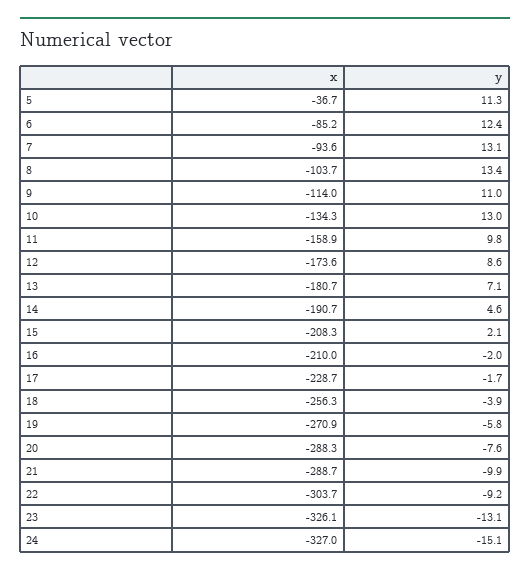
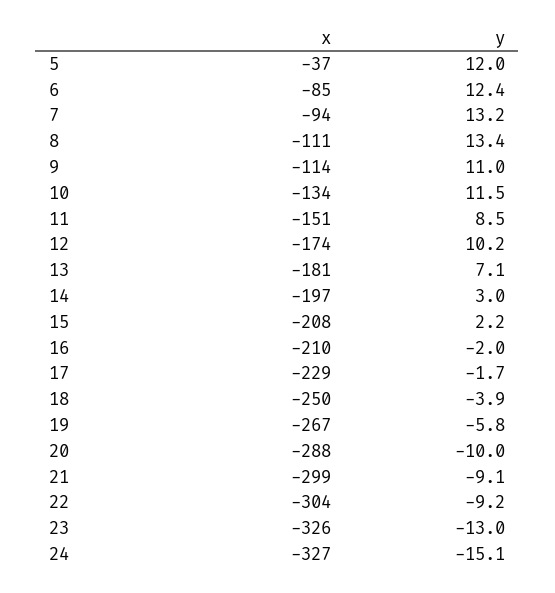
y, 5: 11.3 -> 12
y, 7: 13.1 -> 13.2
x, 8: -103.7 -> -111
y, 10: 13 -> 11.5
x, 11: -158.9 -> -151
y, 11: 9.8 -> 8.5
y, 12: 8.6 -> 10.2
x, 14: -190.7 -> -197
y, 14: 4.6 -> 3
y, 15: 2.1 -> 2.2
x, 18: -256.3 -> -250
x, 19: -270.9 -> -267
y, 20: -7.6 -> -10
x, 21: -288.7 -> -299
y, 21: -9.9 -> -9.1
y, 23: -13.1 -> -13

